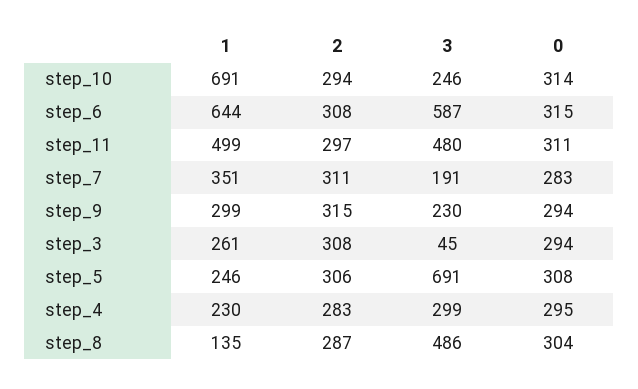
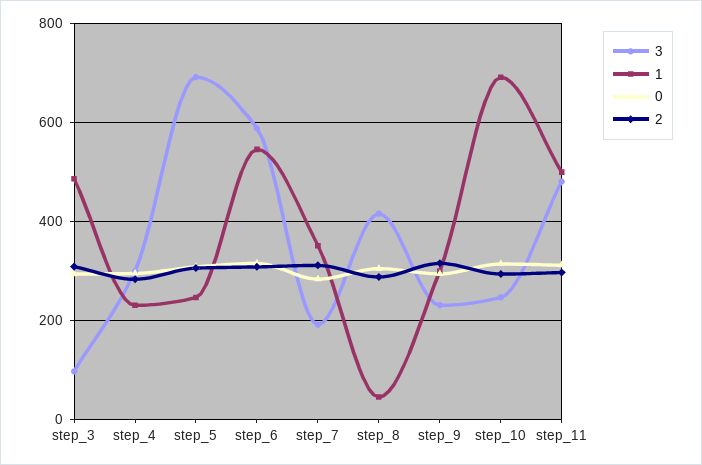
1, step_6: 644 -> 540
1, step_3: 261 -> 480
3, step_3: 45 -> 100
1, step_8: 135 -> 40
3, step_8: 486 -> 420

